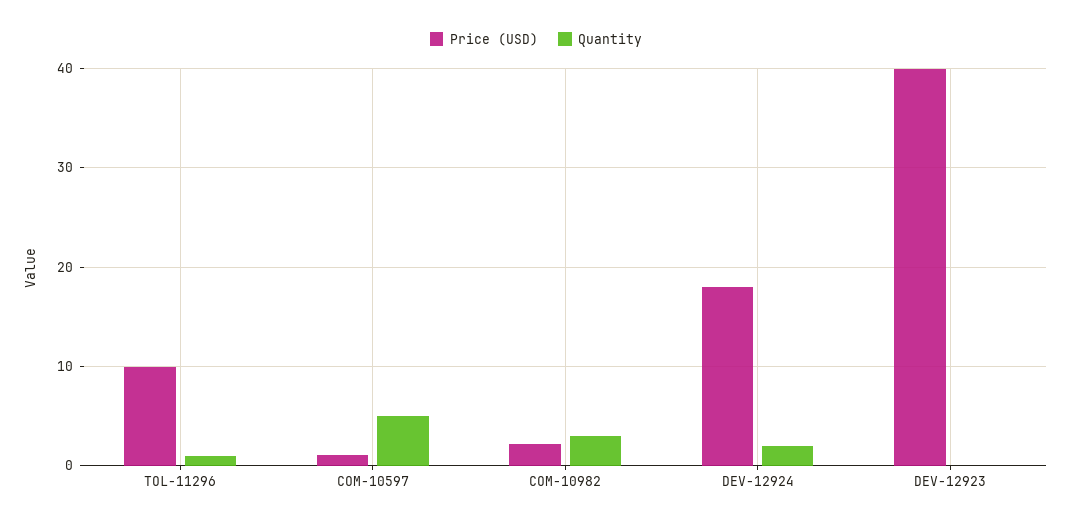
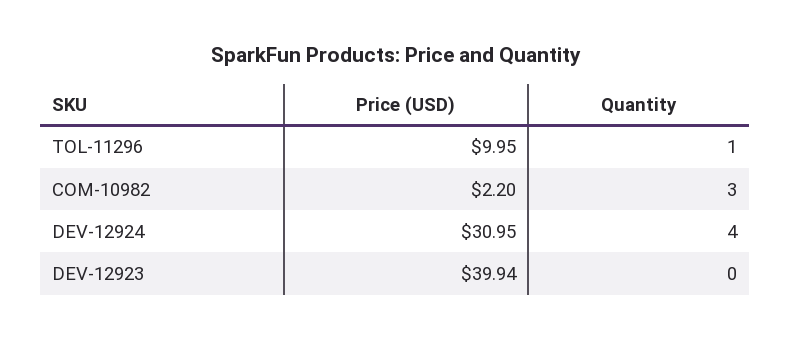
Price (USD), COM-10597: 1 -> none
Quantity, COM-10597: 5 -> none
Price (USD), DEV-12924: 18 -> 30.95
Quantity, DEV-12924: 2 -> 4

